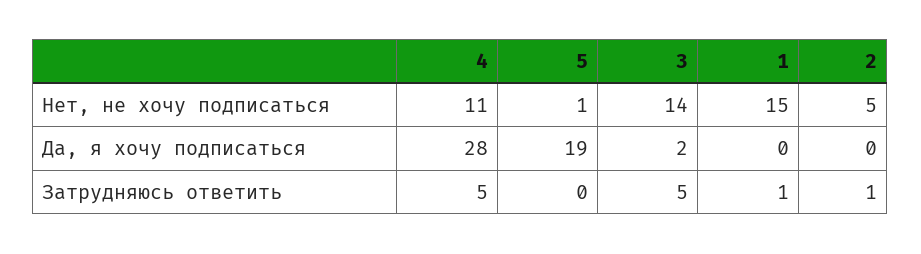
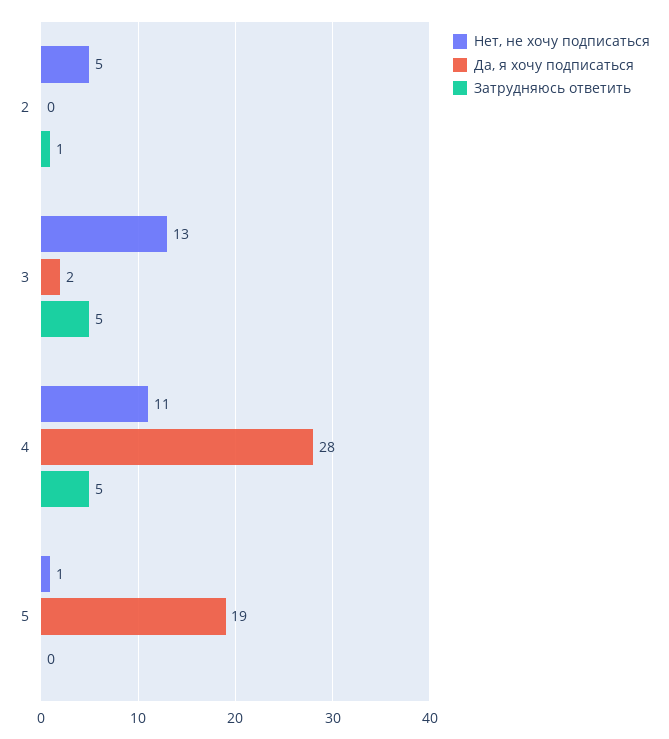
Нет, не хочу подписаться, 3: 14 -> 13
Нет, не хочу подписаться, 1: 15 -> none
Да, я хочу подписаться, 1: 0 -> none
Затрудняюсь ответить, 1: 1 -> none

